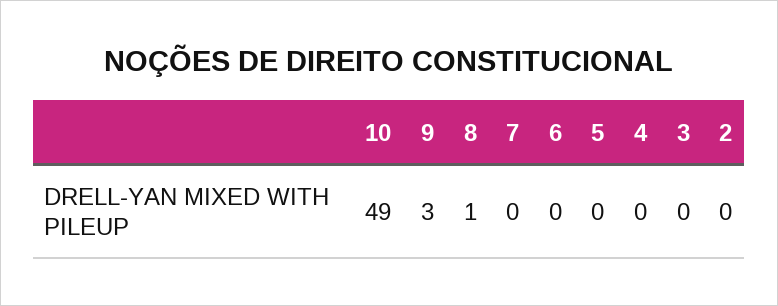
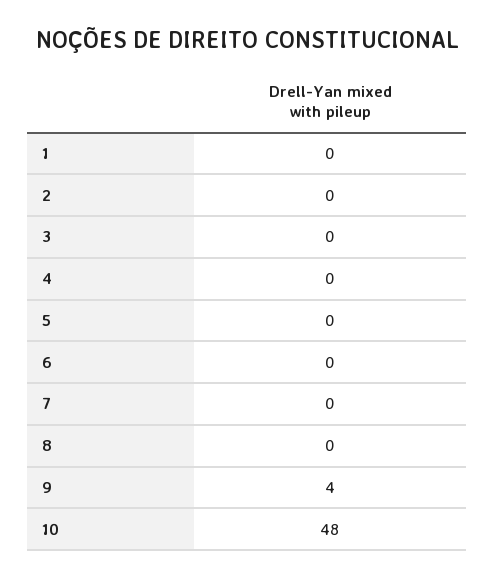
10: 49 -> 48
9: 3 -> 4
8: 1 -> 0
1: none -> 0

